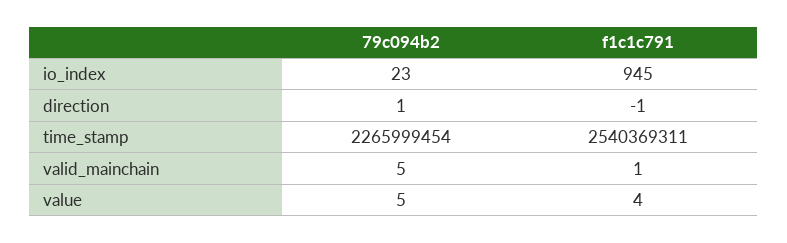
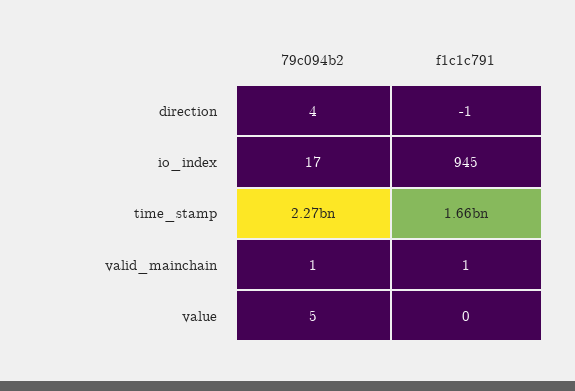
79c094b2, io_index: 23 -> 17
79c094b2, direction: 1 -> 4
f1c1c791, time_stamp: 2540369311 -> 1660000000
79c094b2, valid_mainchain: 5 -> 1
f1c1c791, value: 4 -> 0

